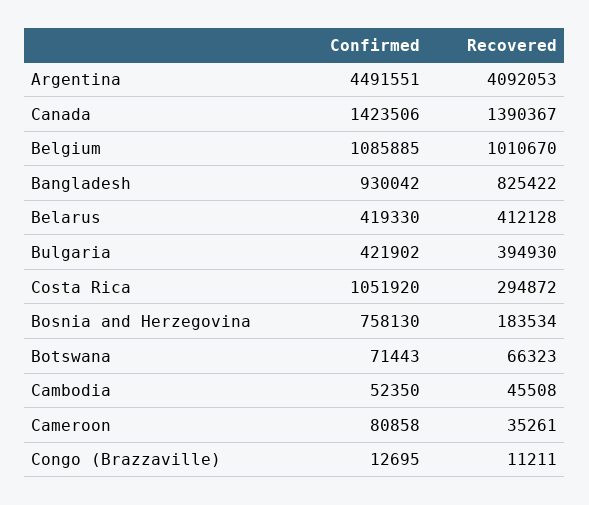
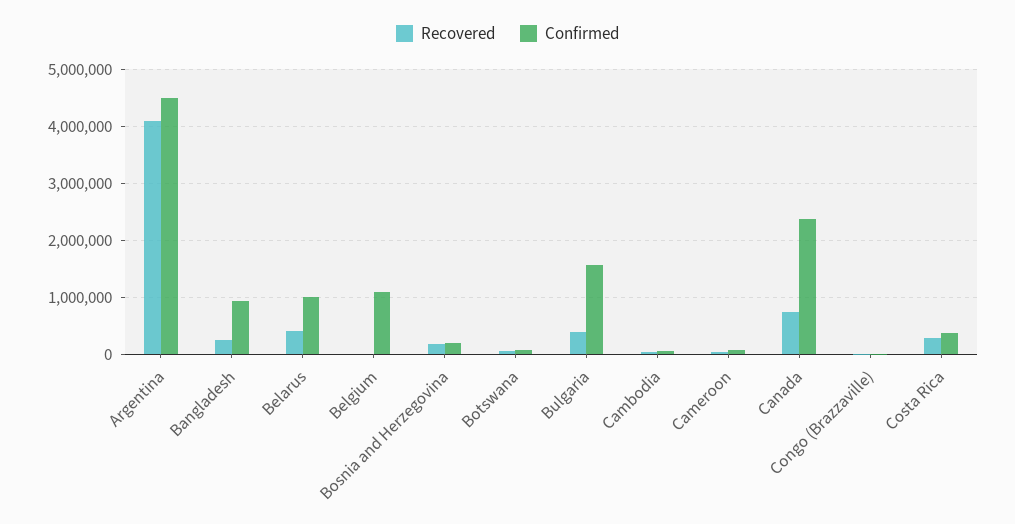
Confirmed, Canada: 1423506 -> 2400000
Recovered, Canada: 1390367 -> 800000
Recovered, Belgium: 1010670 -> 0
Recovered, Bangladesh: 825422 -> 200000
Confirmed, Belarus: 419330 -> 1000000
Confirmed, Bulgaria: 421902 -> 1600000
Confirmed, Costa Rica: 1051920 -> 400000
Confirmed, Bosnia and Herzegovina: 758130 -> 200000

